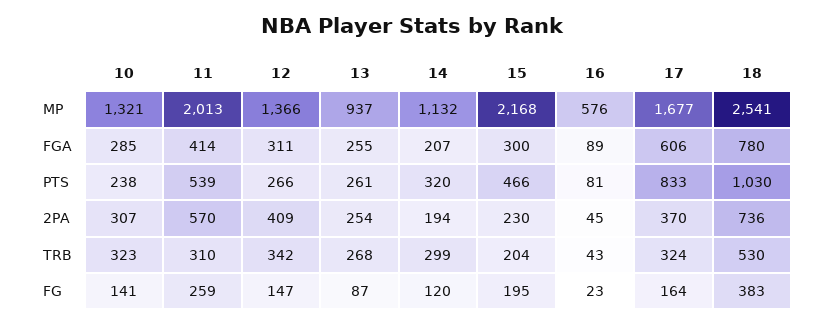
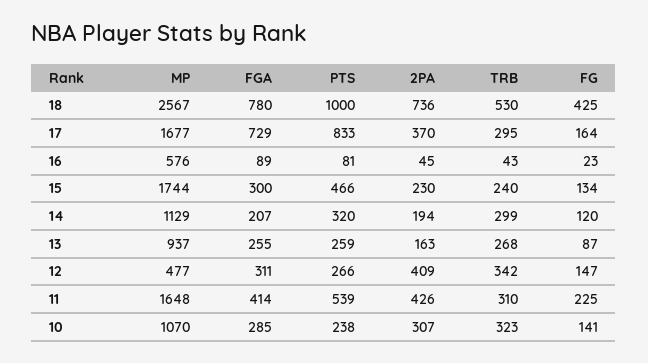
10, MP: 1321 -> 1070
11, MP: 2013 -> 1648
12, MP: 1366 -> 477
14, MP: 1132 -> 1129
15, MP: 2168 -> 1744
18, MP: 2541 -> 2567
17, FGA: 606 -> 729
13, PTS: 261 -> 259
18, PTS: 1030 -> 1000
11, 2PA: 570 -> 426
13, 2PA: 254 -> 163
15, TRB: 204 -> 240
17, TRB: 324 -> 295
11, FG: 259 -> 225
15, FG: 195 -> 134
18, FG: 383 -> 425

